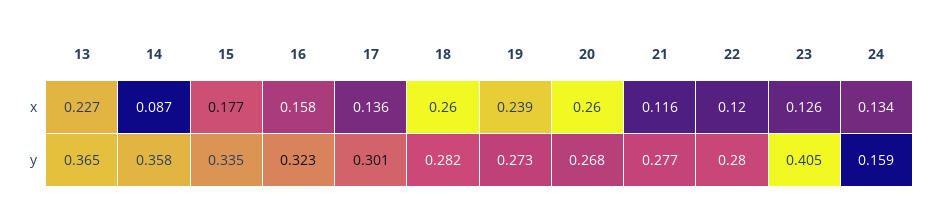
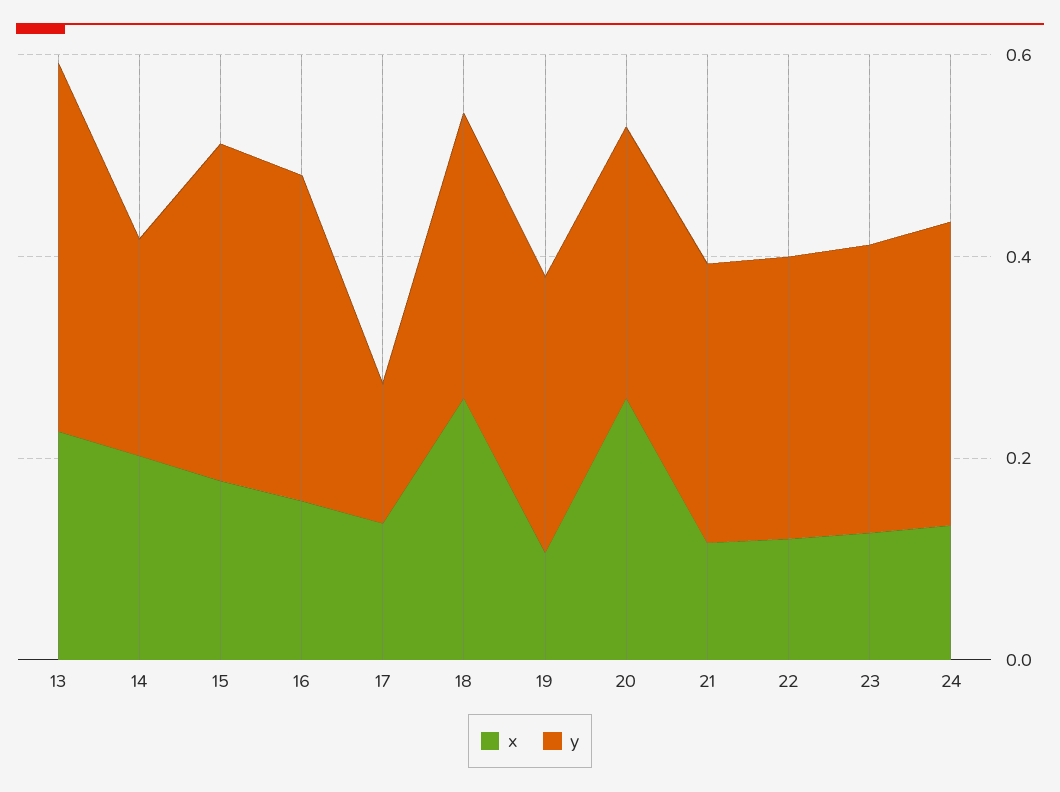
x, 14: 0.087 -> 0.2
x, 19: 0.239 -> 0.1
y, 14: 0.358 -> 0.2
y, 17: 0.301 -> 0.15
y, 23: 0.405 -> 0.3
y, 24: 0.159 -> 0.3

